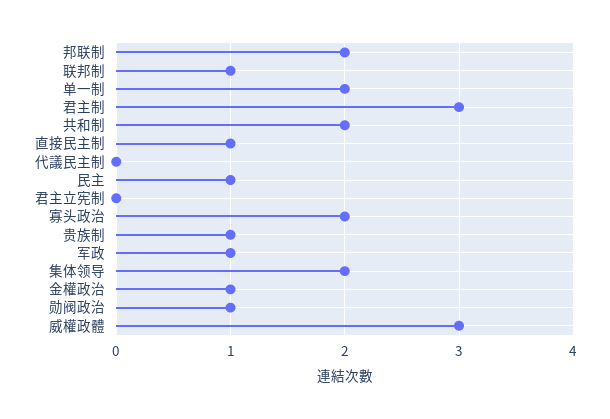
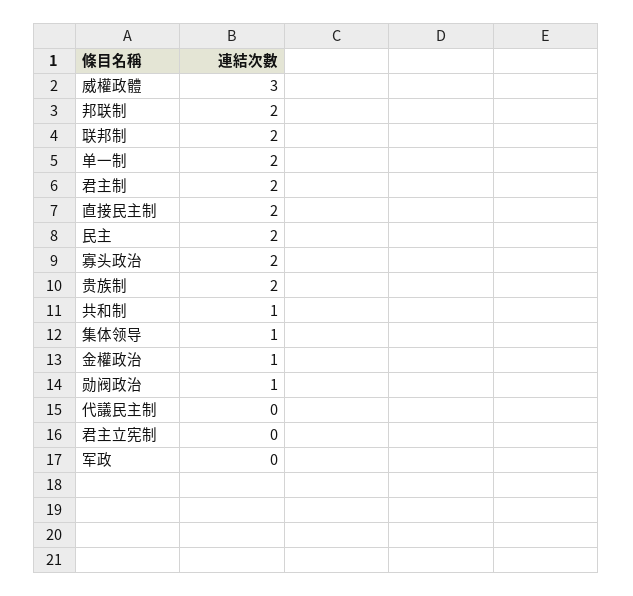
联邦制: 1 -> 2
君主制: 3 -> 2
共和制: 2 -> 1
直接民主制: 1 -> 2
民主: 1 -> 2
贵族制: 1 -> 2
军政: 1 -> 0
集体领导: 2 -> 1

